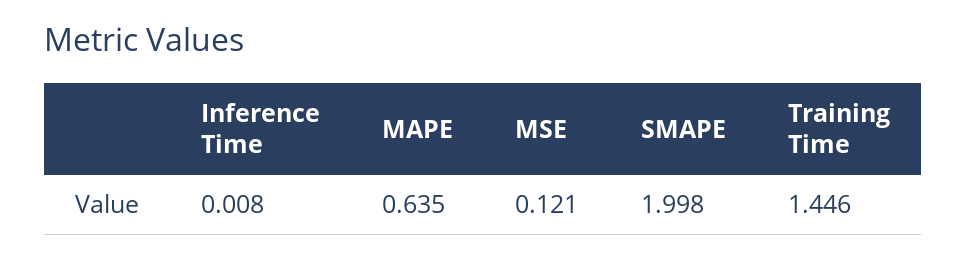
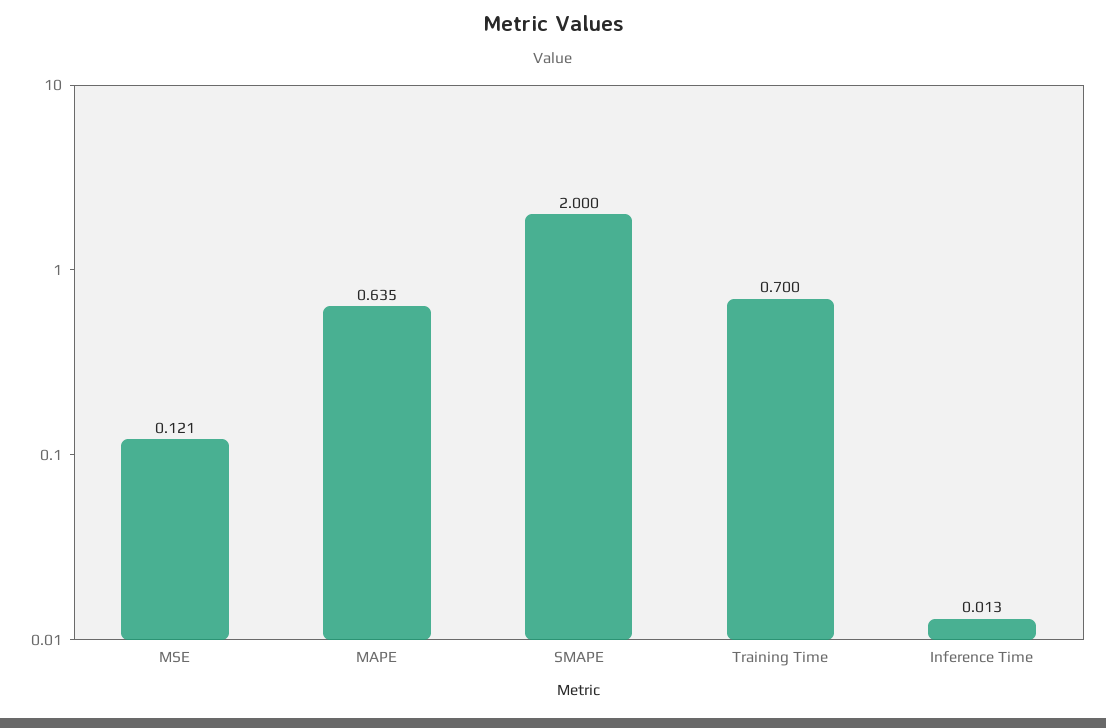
Inference Time: 0.008 -> 0.013
SMAPE: 1.998 -> 2
Training Time: 1.446 -> 0.7

